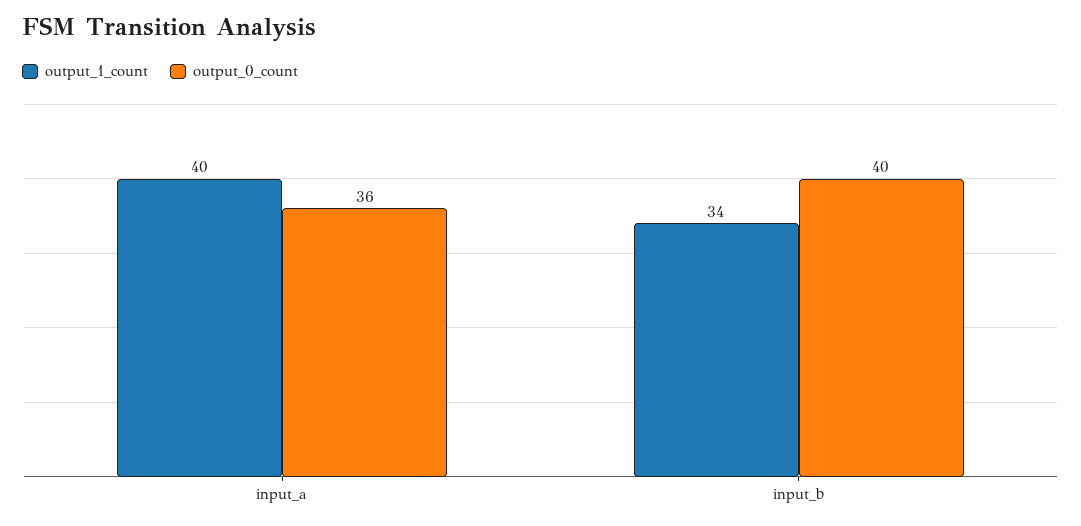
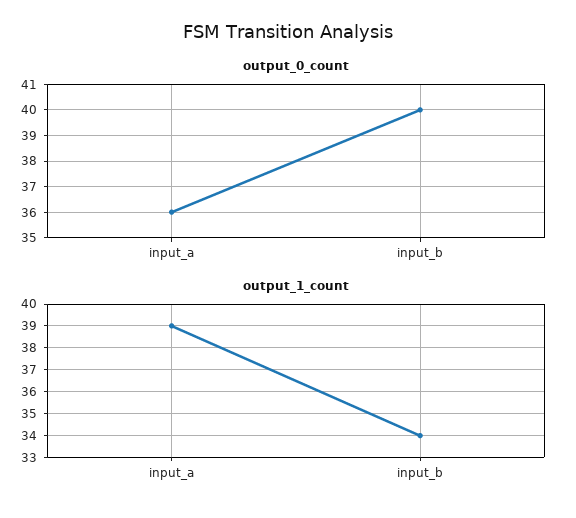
output_1_count, input_a: 40 -> 39

